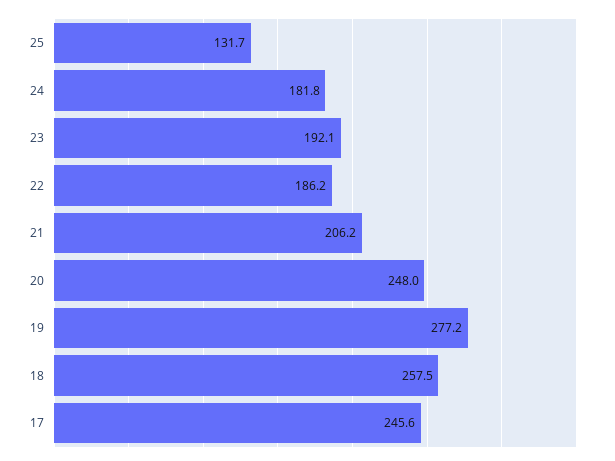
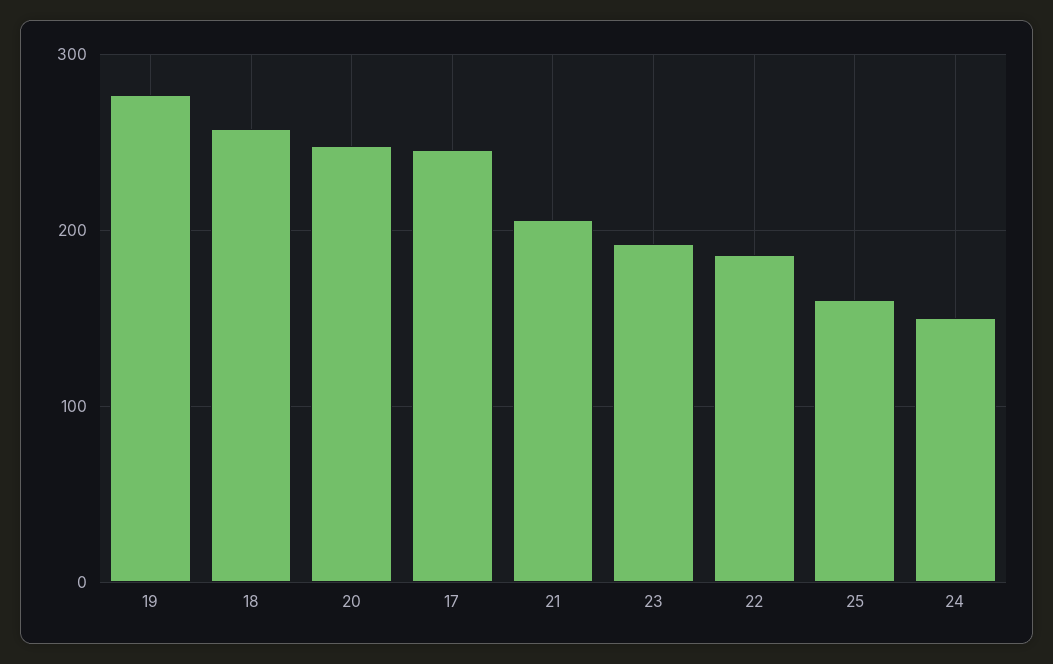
25: 131.7 -> 160
24: 181.8 -> 150

